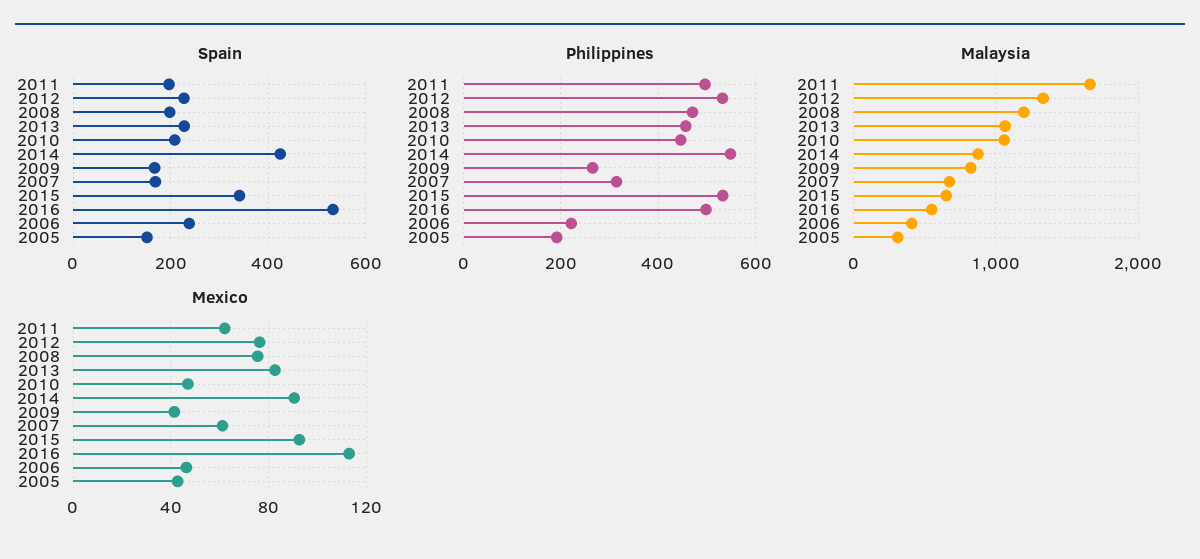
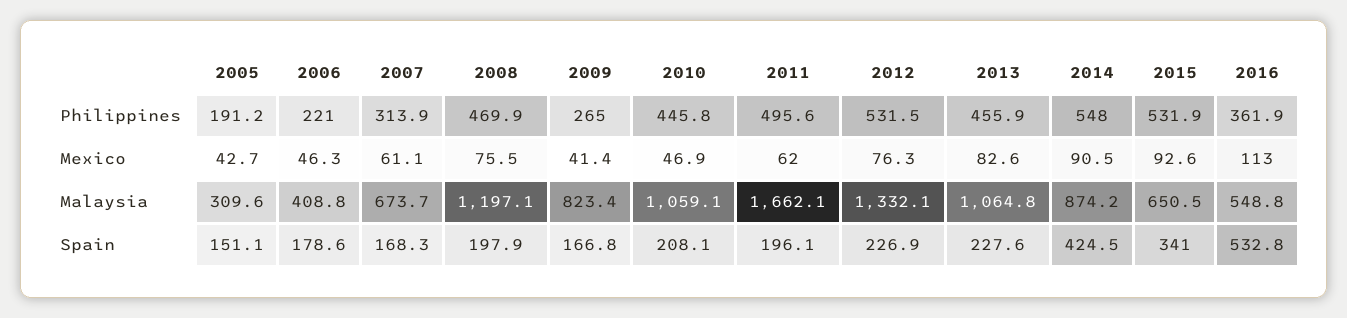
Spain, 2006: 240 -> 178.6
Philippines, 2016: 500 -> 361.9

